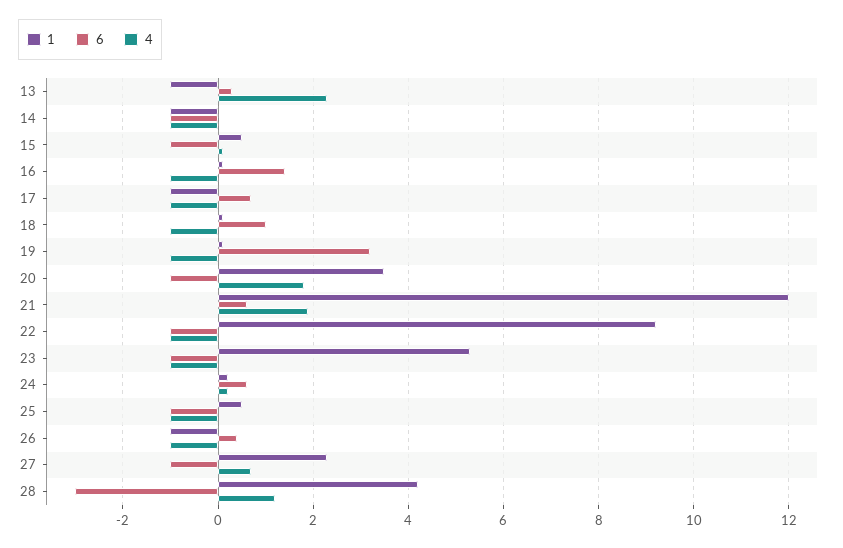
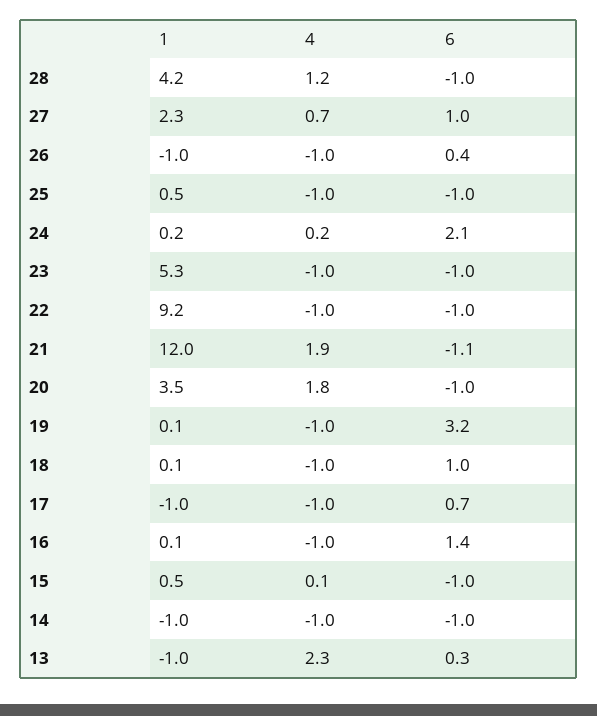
6, 21: 0.5 -> -1.1
6, 24: 0.5 -> 2.1
6, 27: -1 -> 1
6, 28: -3 -> -1

